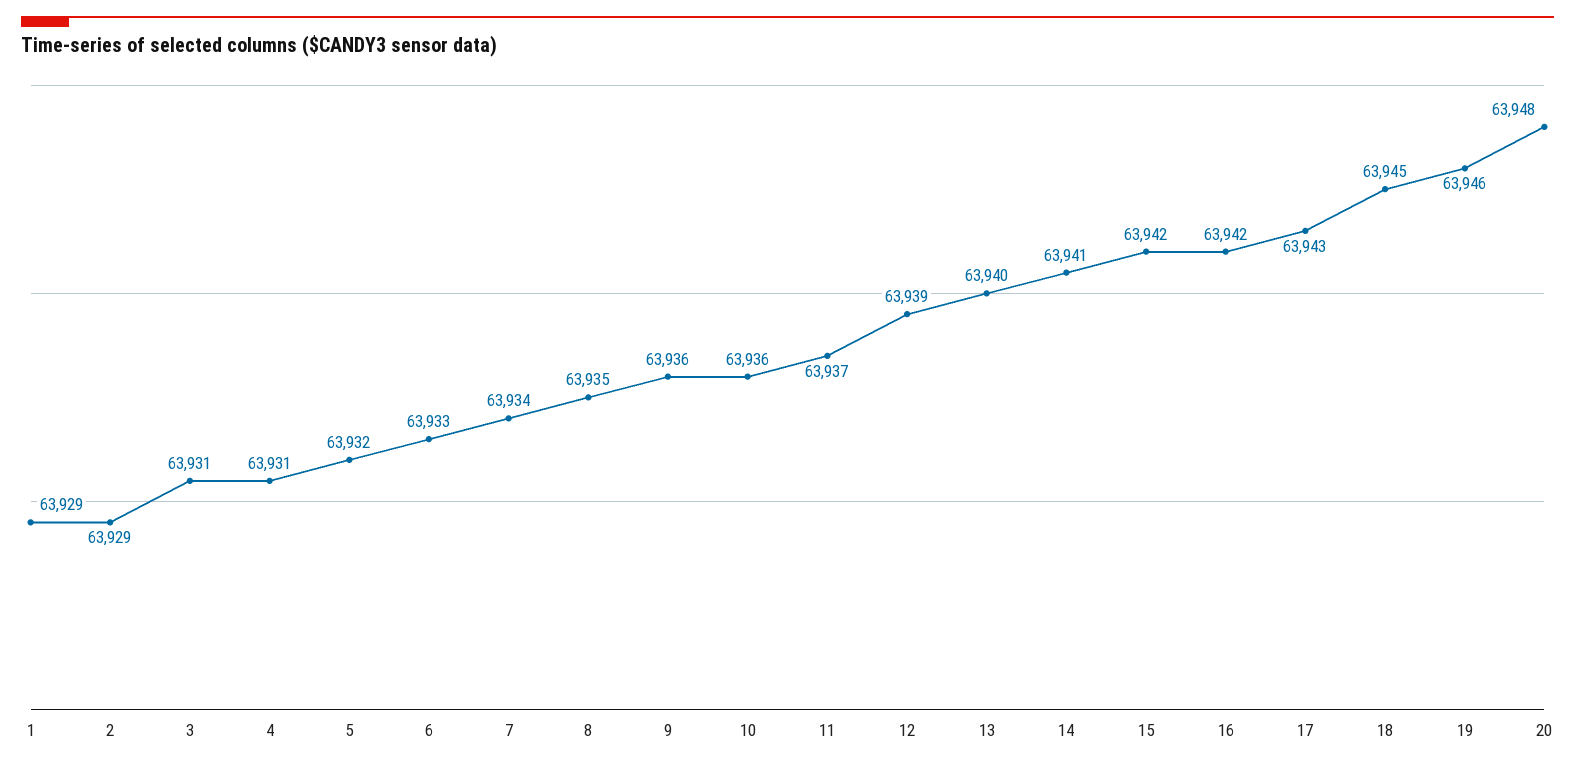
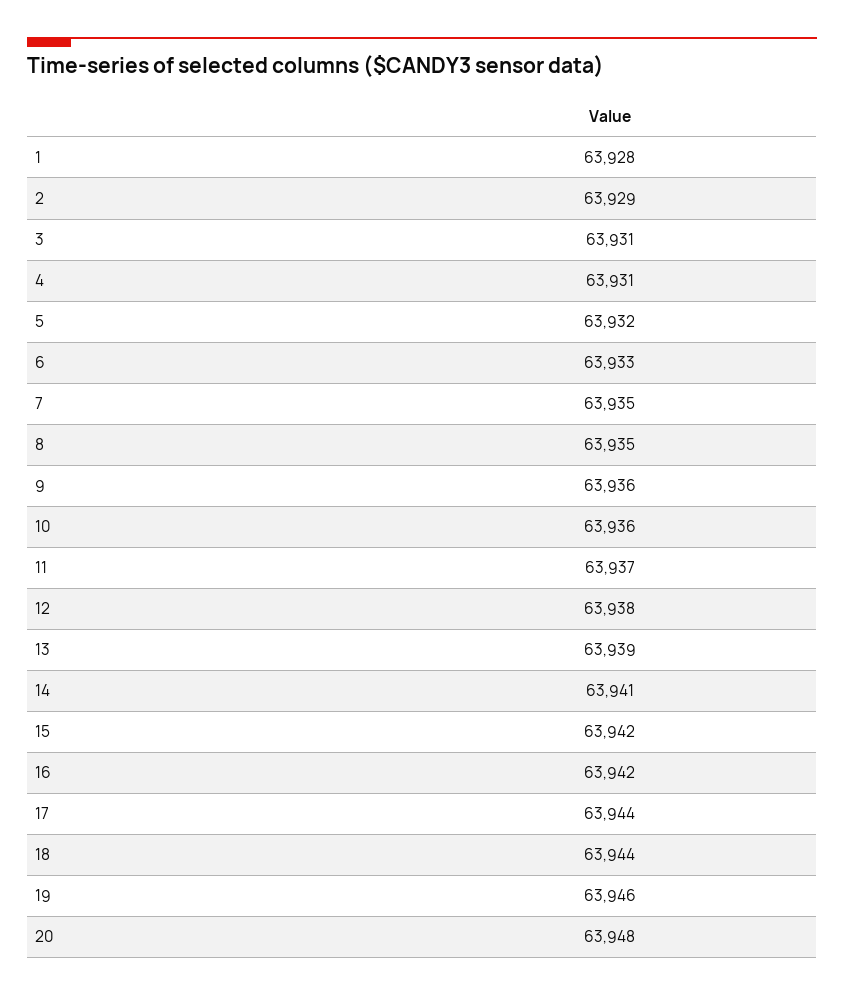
1: 63929 -> 63928
7: 63934 -> 63935
12: 63939 -> 63938
13: 63940 -> 63939
17: 63943 -> 63944
18: 63945 -> 63944

